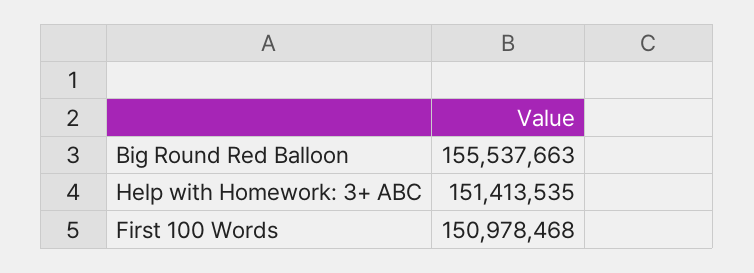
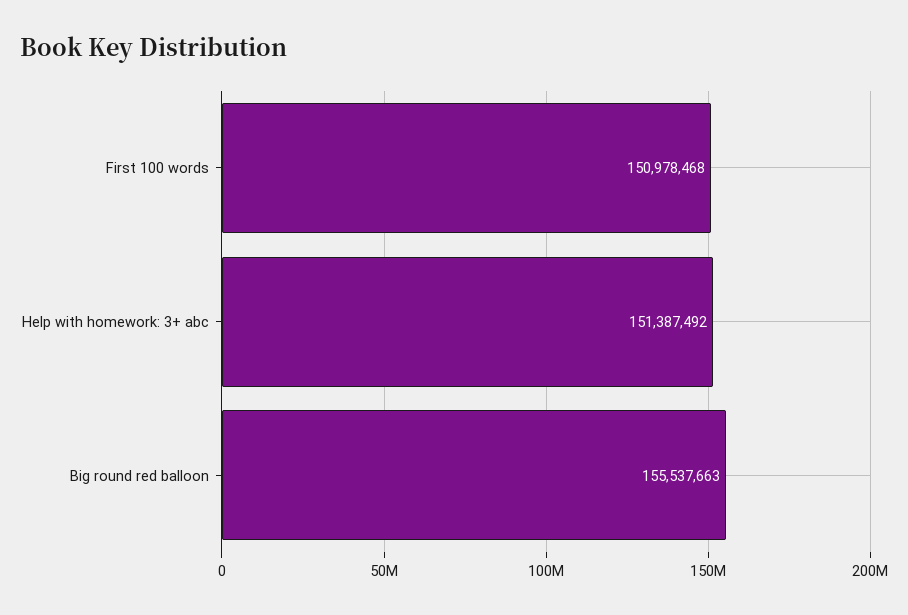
Help with Homework: 3+ ABC: 151413535 -> 151387492

